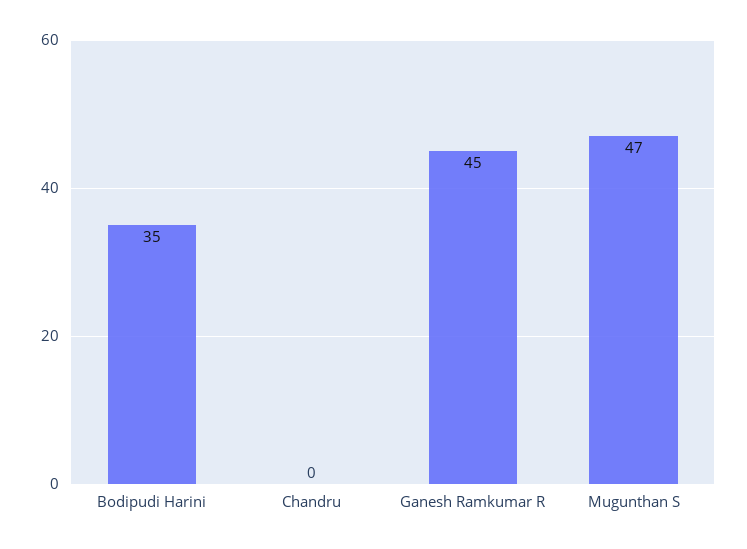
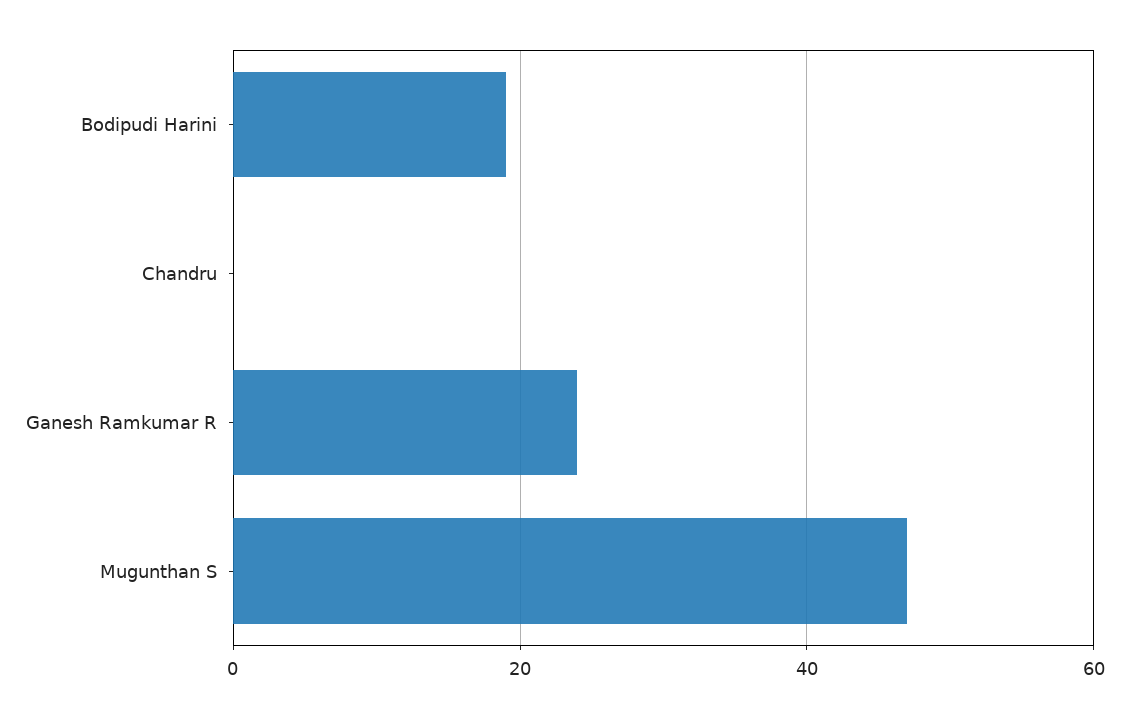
Bodipudi Harini: 35 -> 20
Ganesh Ramkumar R: 45 -> 25

